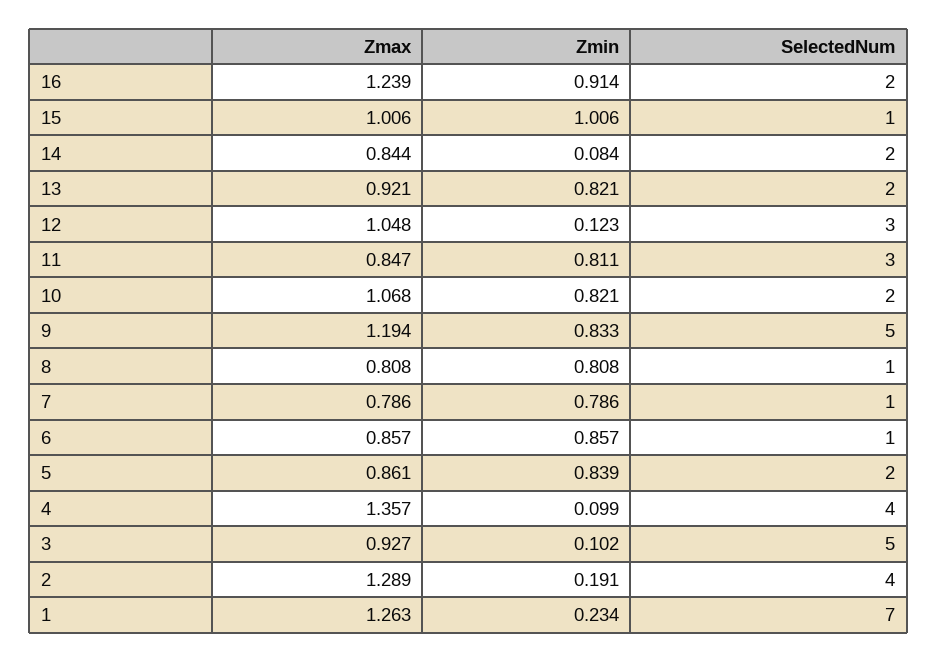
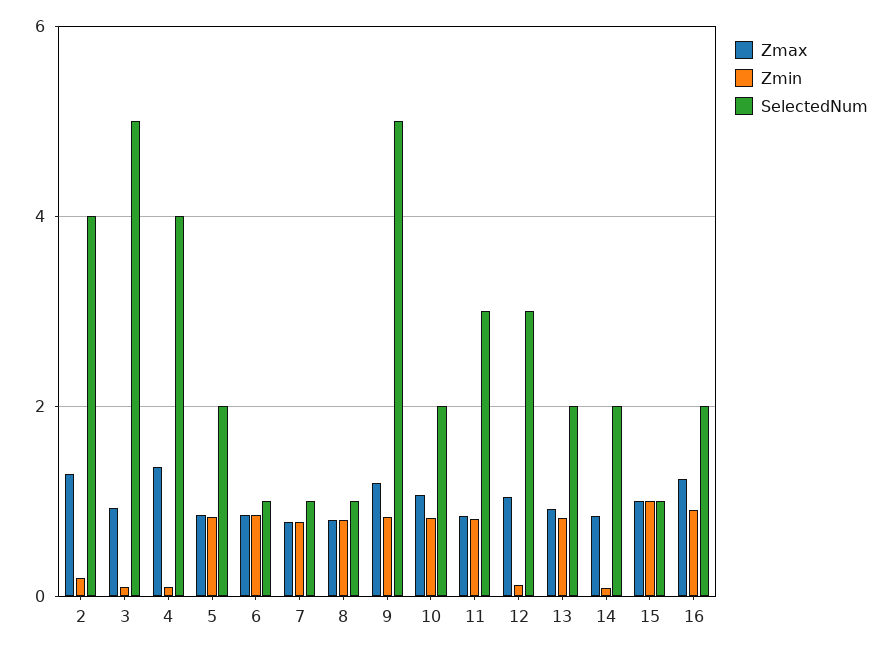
Zmax, 1: 1.263 -> none
Zmin, 1: 0.234 -> none
SelectedNum, 1: 7 -> none

